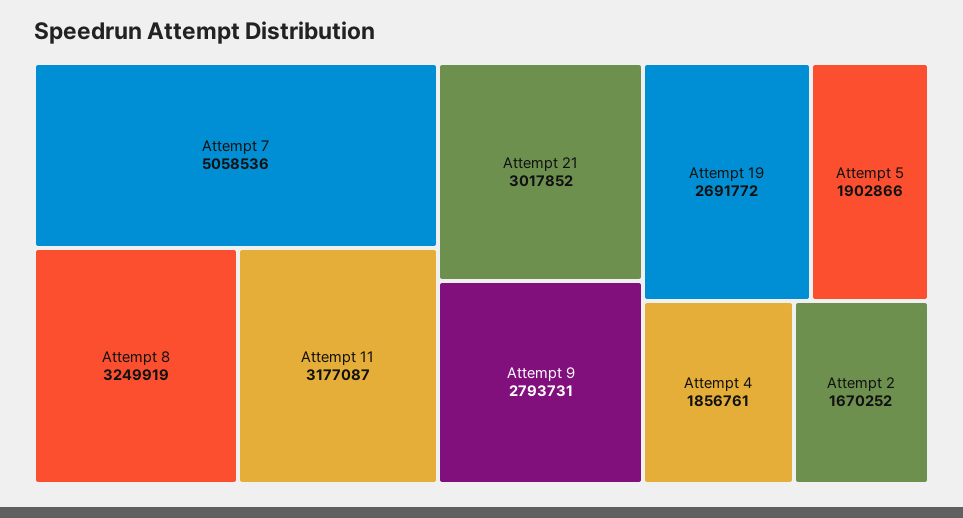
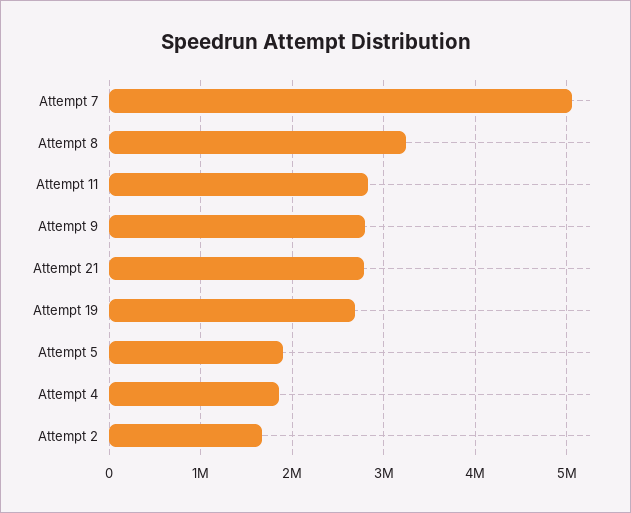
Attempt 11: 3177087 -> 2800000
Attempt 21: 3017852 -> 2800000

